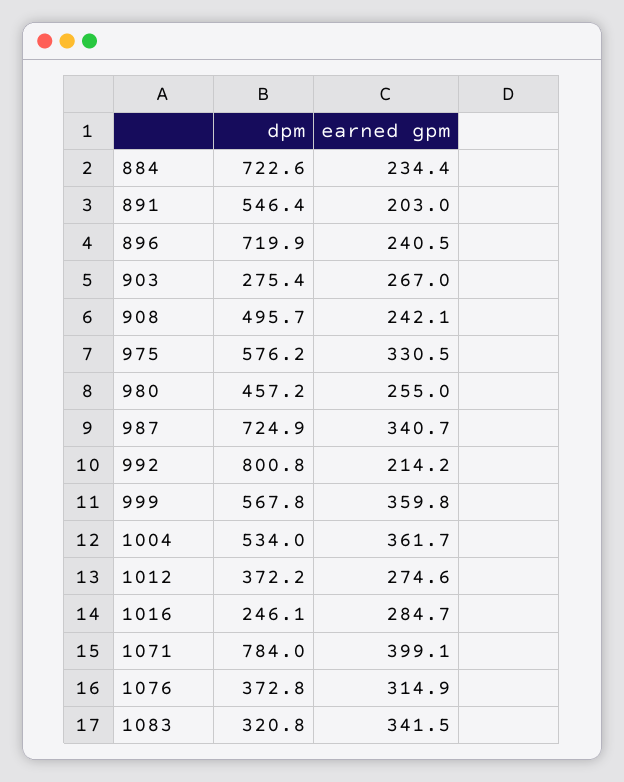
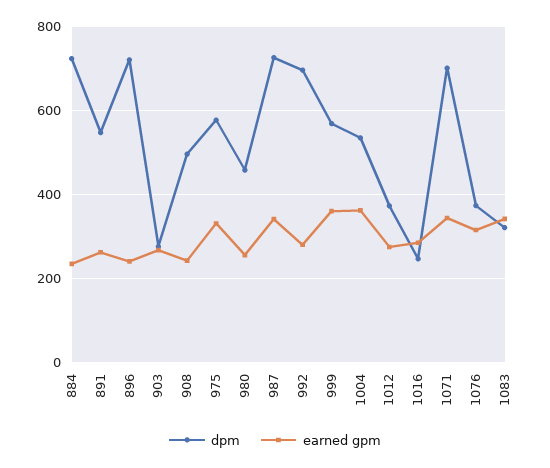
earned gpm, 891: 203 -> 260
dpm, 992: 800.8 -> 700
earned gpm, 992: 214.2 -> 280
dpm, 1071: 784 -> 700
earned gpm, 1071: 399.1 -> 340

